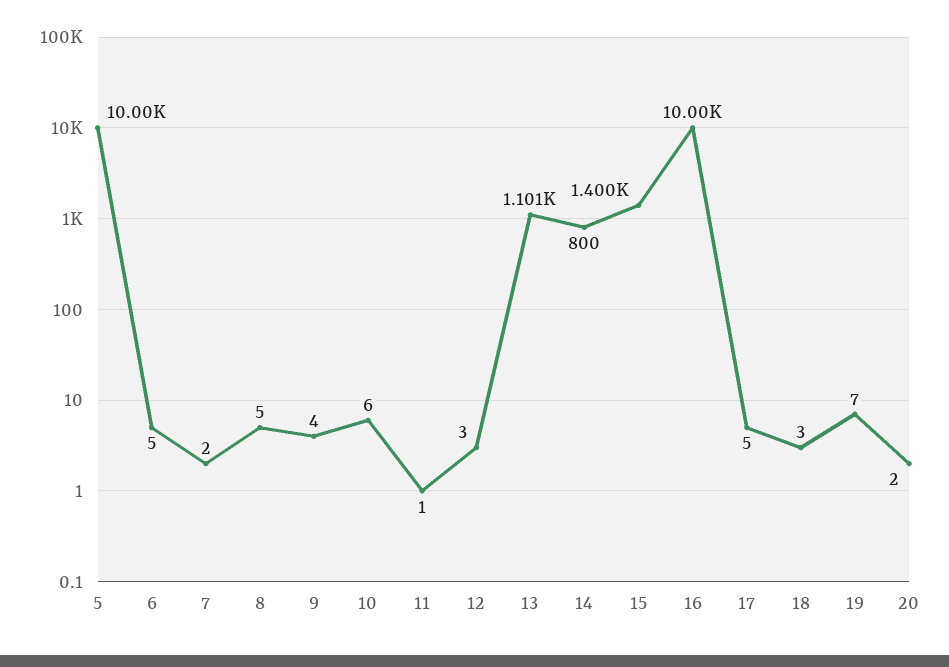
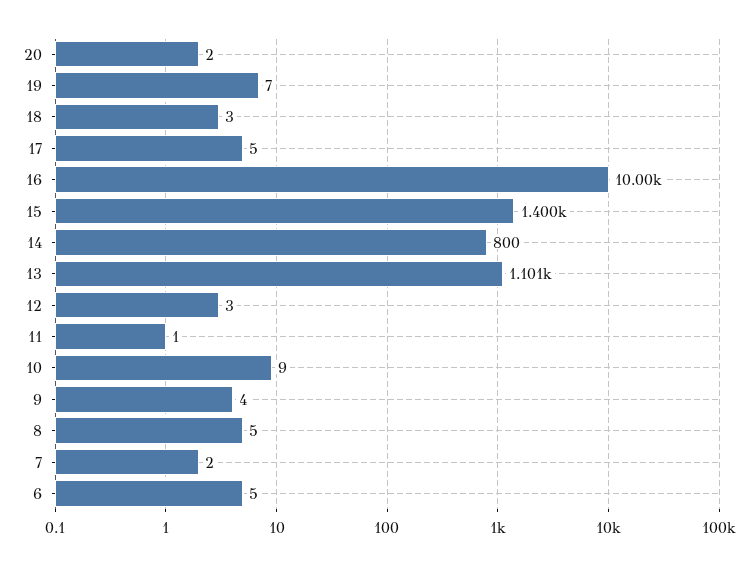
5: 10000 -> none
10: 6 -> 9

